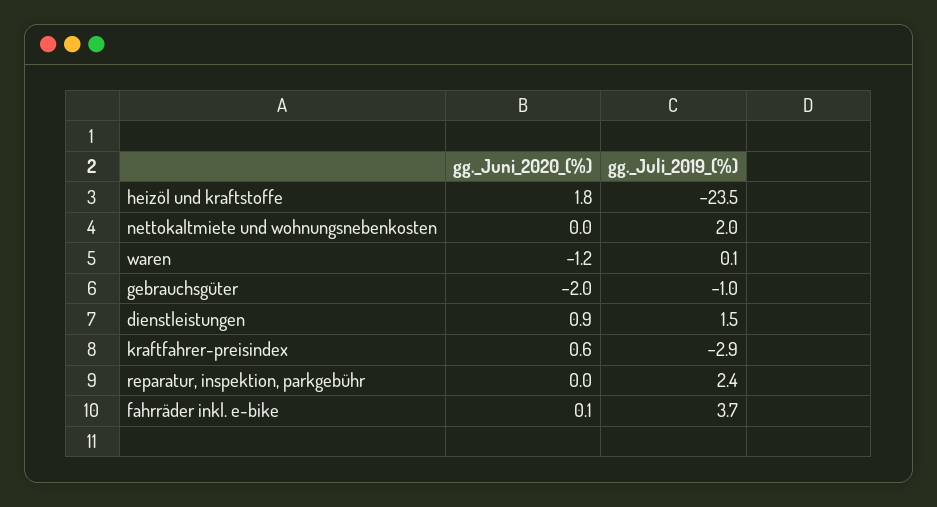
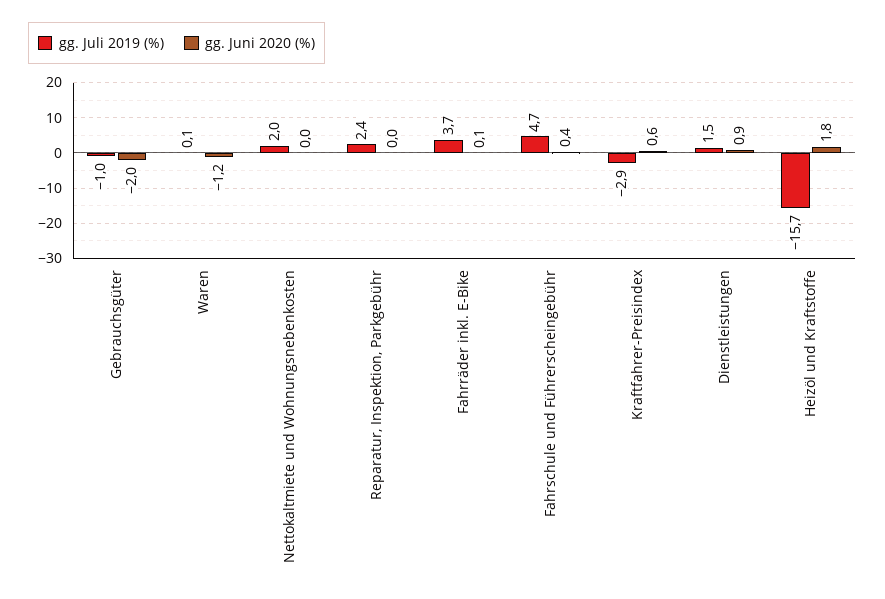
gg._Juli_2019_(%), heizöl und kraftstoffe: -23.5 -> -15.7
gg._Juli_2019_(%), Fahrschule und Führerscheingebühr: none -> 4.7
gg._Juni_2020_(%), Fahrschule und Führerscheingebühr: none -> 0.4

